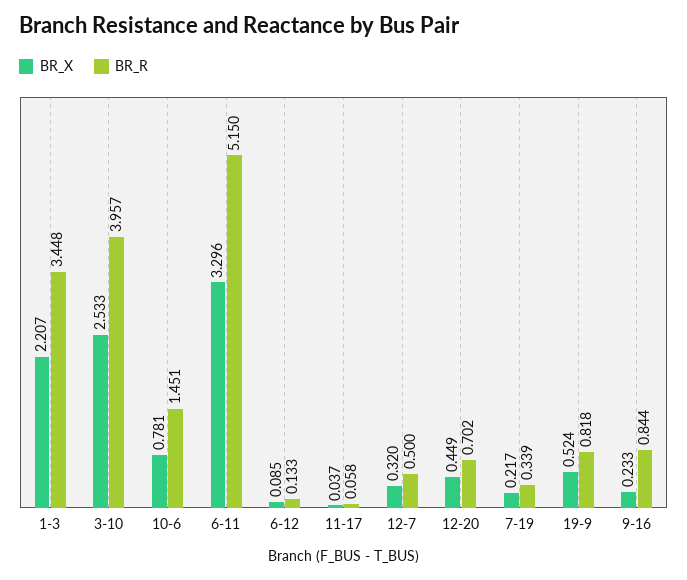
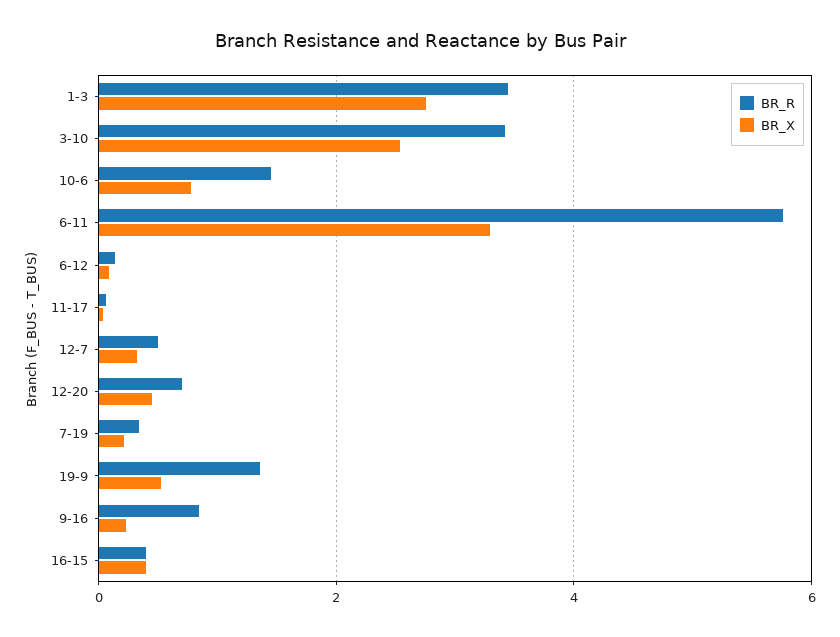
BR_X, 1-3: 2.207 -> 2.8
BR_R, 3-10: 3.957 -> 3.4
BR_R, 6-11: 5.15 -> 5.8
BR_R, 19-9: 0.818 -> 1.4
BR_R, 16-15: none -> 0.4
BR_X, 16-15: none -> 0.4

